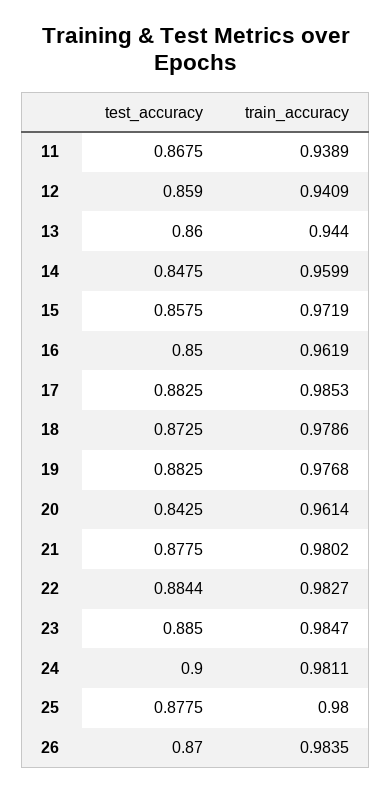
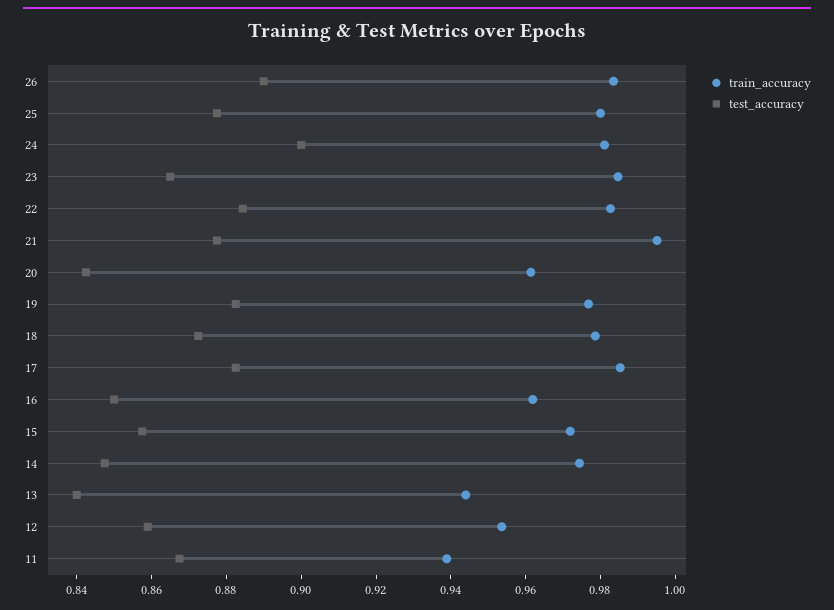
train_accuracy, 12: 0.9409 -> 0.955
test_accuracy, 13: 0.86 -> 0.84
train_accuracy, 14: 0.9599 -> 0.975
train_accuracy, 21: 0.9802 -> 0.995
test_accuracy, 23: 0.885 -> 0.865
test_accuracy, 26: 0.87 -> 0.89

